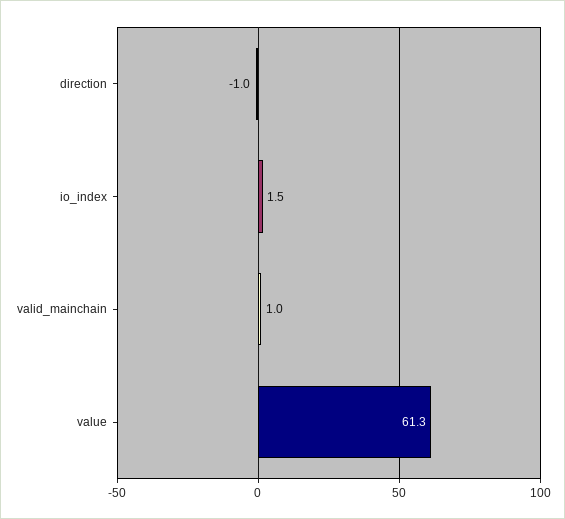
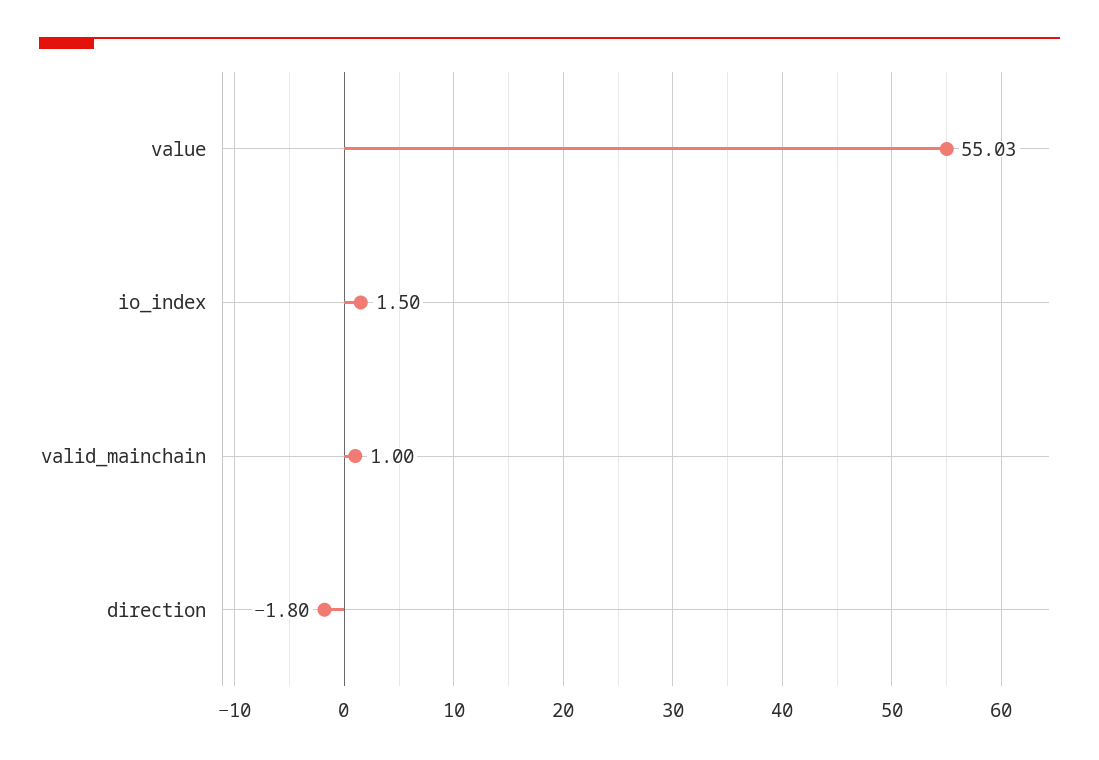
direction: -1 -> -1.8
value: 61.3 -> 55.03

